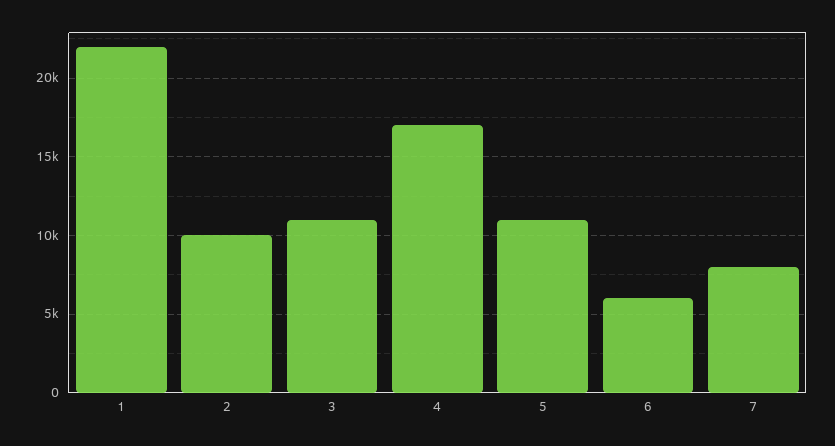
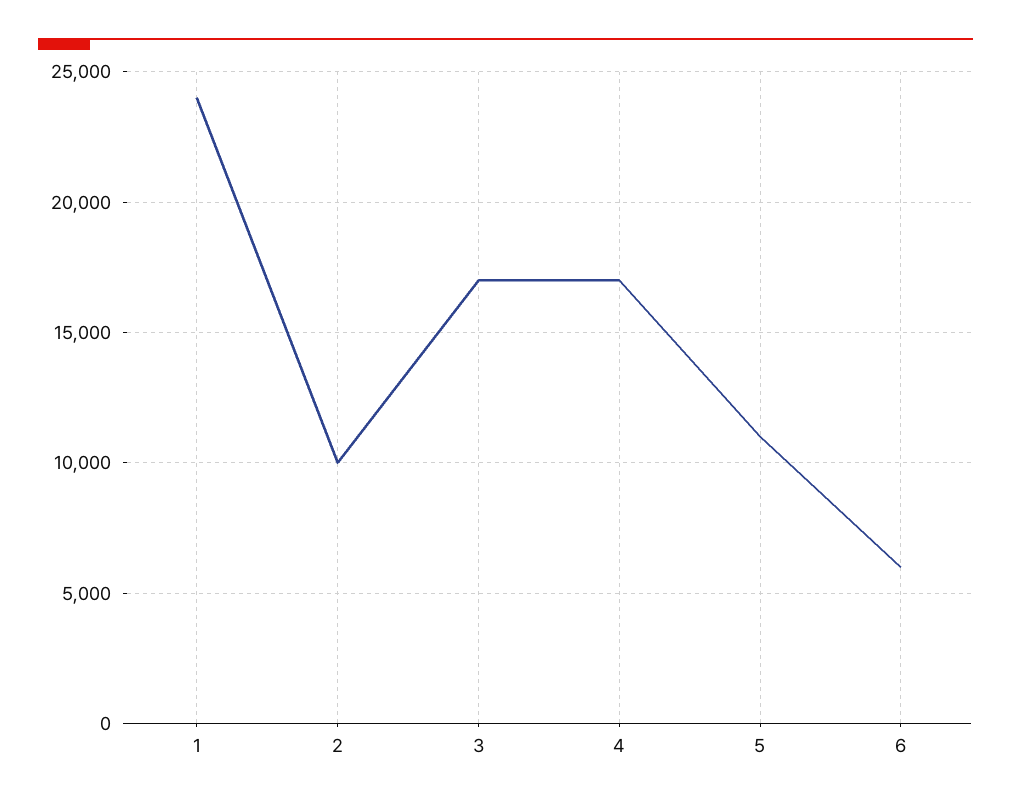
1: 22000 -> 24000
3: 11000 -> 17000
7: 8000 -> none

